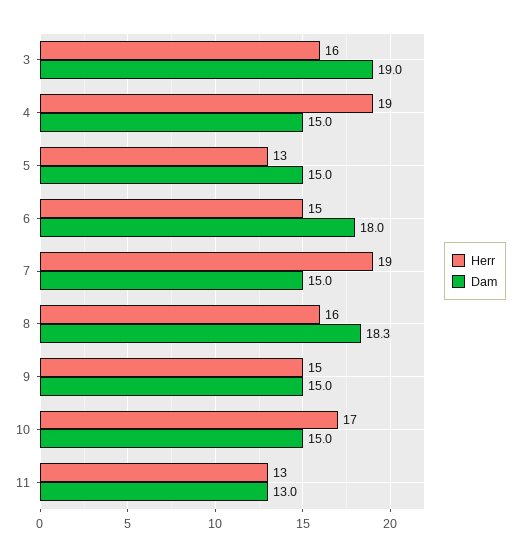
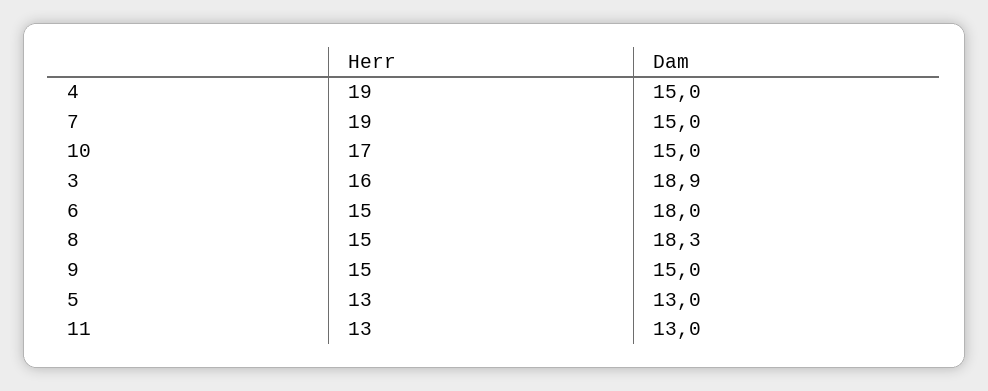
Dam, 3: 19 -> 18.9
Dam, 5: 15 -> 13
Herr, 8: 16 -> 15

